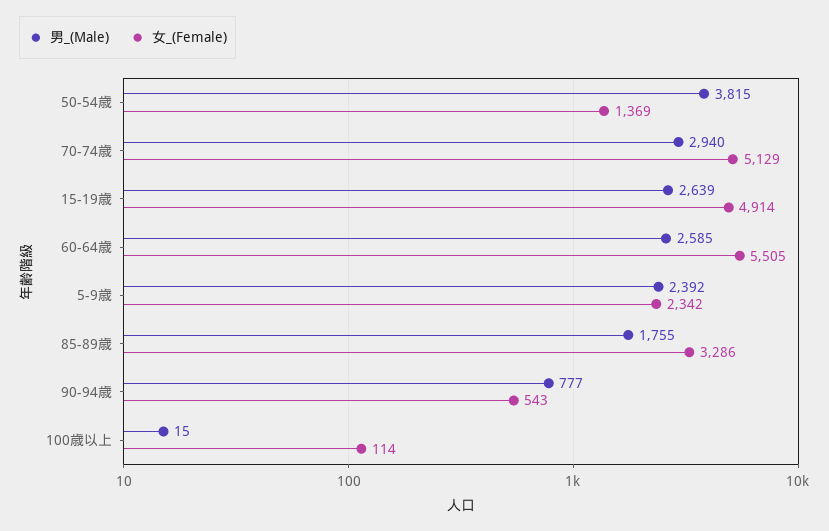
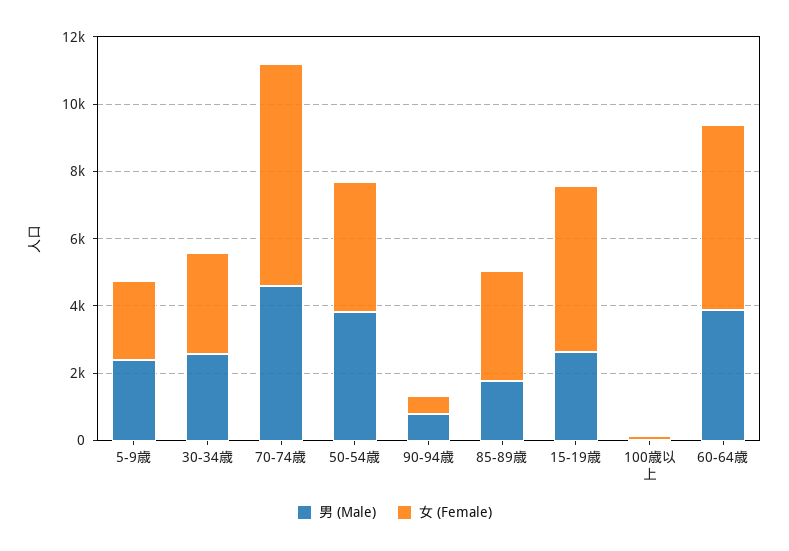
女_(Female), 50-54歳: 1369 -> 4000
男_(Male), 70-74歳: 2940 -> 4500
女_(Female), 70-74歳: 5129 -> 6500
男_(Male), 60-64歳: 2585 -> 4000
男_(Male), 30-34歳: none -> 2500
女_(Female), 30-34歳: none -> 3000

